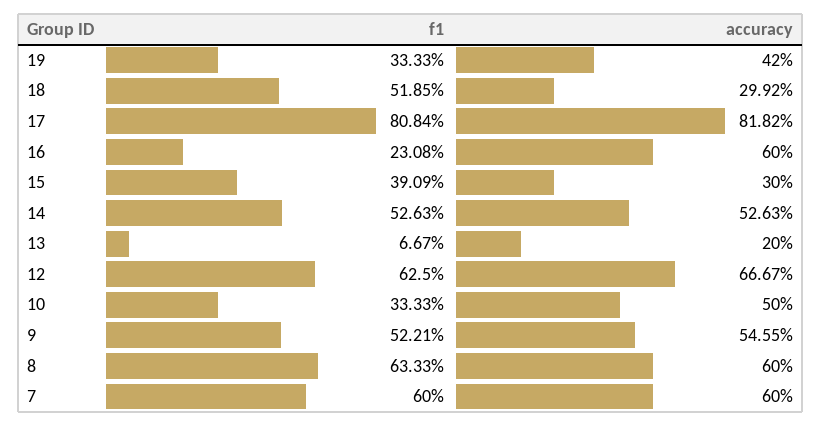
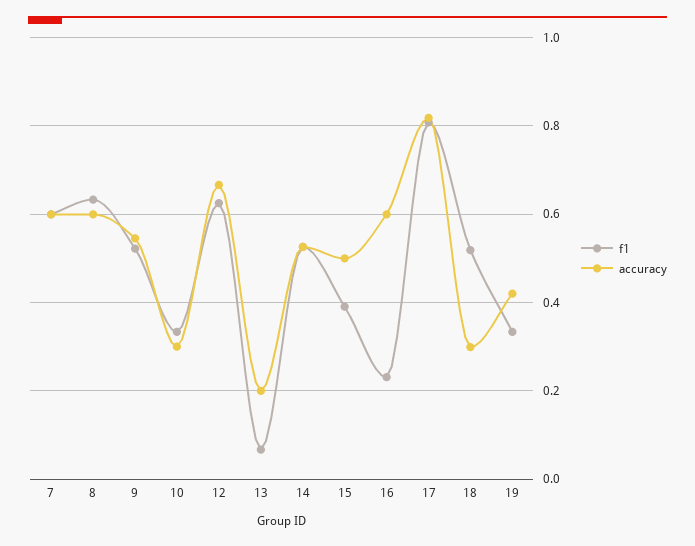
accuracy, 15: 0.3 -> 0.5
accuracy, 10: 0.5 -> 0.3

